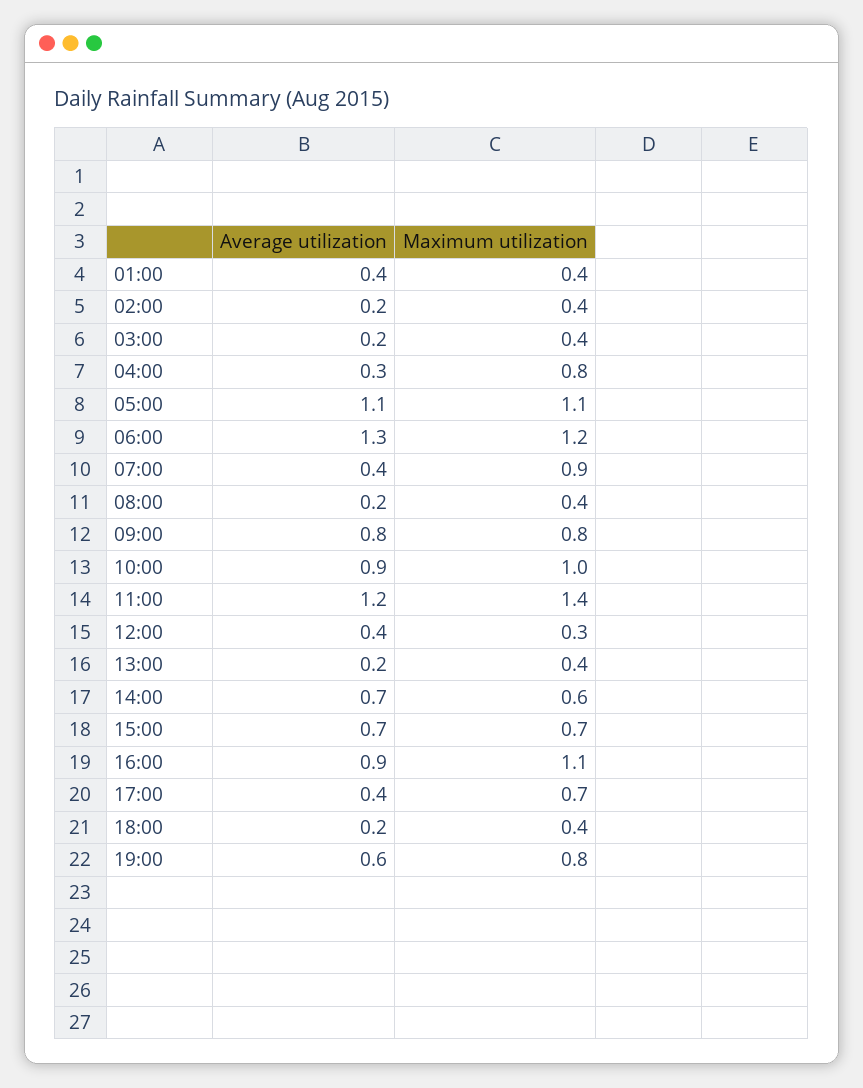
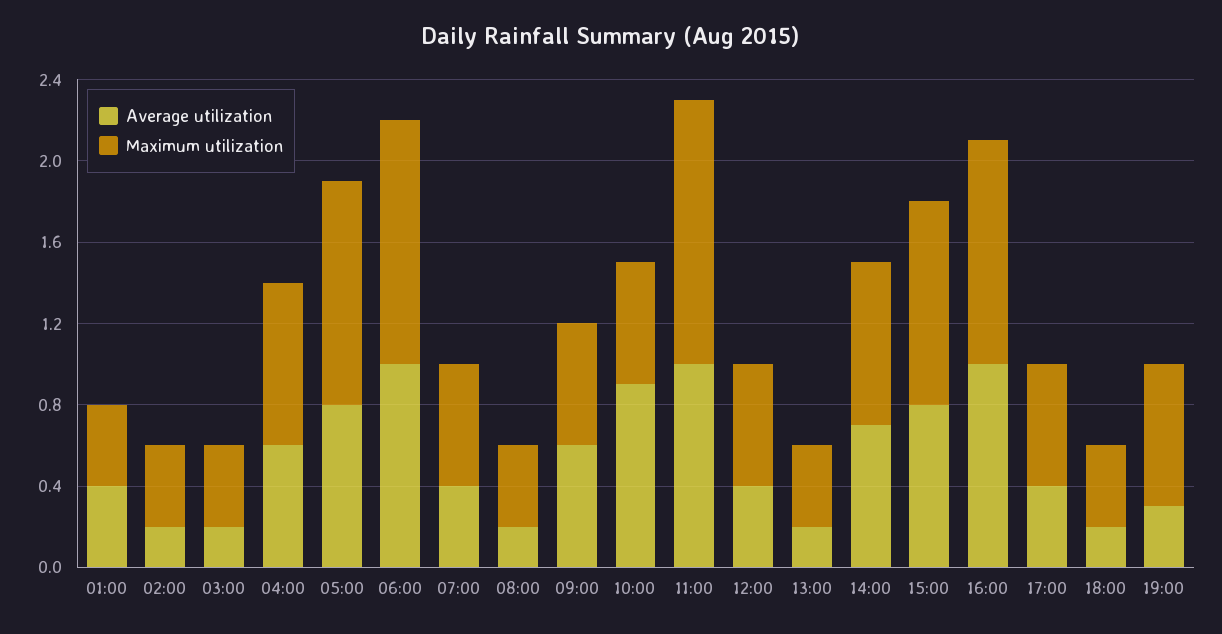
Average utilization, 04:00: 0.3 -> 0.6
Average utilization, 05:00: 1.1 -> 0.8
Average utilization, 06:00: 1.3 -> 1
Maximum utilization, 07:00: 0.9 -> 0.6
Average utilization, 09:00: 0.8 -> 0.6
Maximum utilization, 09:00: 0.8 -> 0.6
Maximum utilization, 10:00: 1 -> 0.6
Average utilization, 11:00: 1.2 -> 1
Maximum utilization, 11:00: 1.4 -> 1.3
Maximum utilization, 12:00: 0.3 -> 0.6
Maximum utilization, 14:00: 0.6 -> 0.8
Average utilization, 15:00: 0.7 -> 0.8
Maximum utilization, 15:00: 0.7 -> 1
Average utilization, 16:00: 0.9 -> 1
Maximum utilization, 17:00: 0.7 -> 0.6
Average utilization, 19:00: 0.6 -> 0.3
Maximum utilization, 19:00: 0.8 -> 0.7

